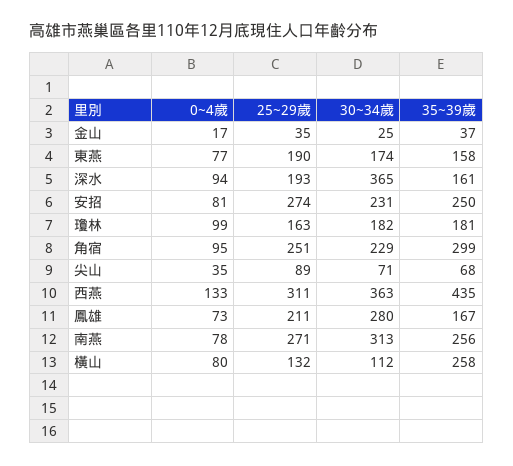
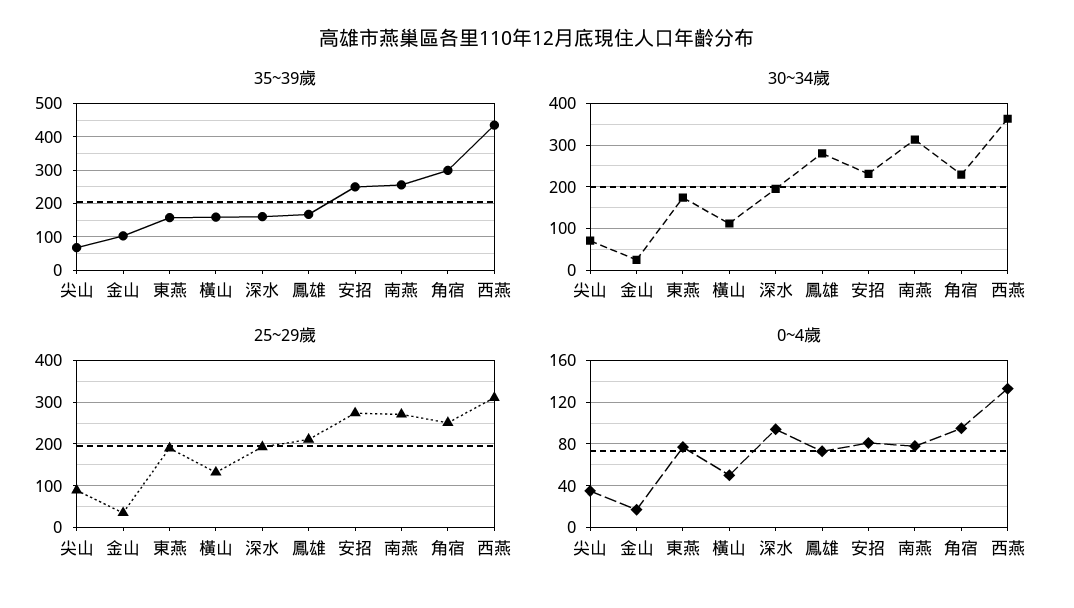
35~39歲, 金山: 37 -> 100
30~34歲, 深水: 365 -> 200
0~4歲, 瓊林: 99 -> none
25~29歲, 瓊林: 163 -> none
30~34歲, 瓊林: 182 -> none
35~39歲, 瓊林: 181 -> none
0~4歲, 橫山: 80 -> 50
35~39歲, 橫山: 258 -> 160

